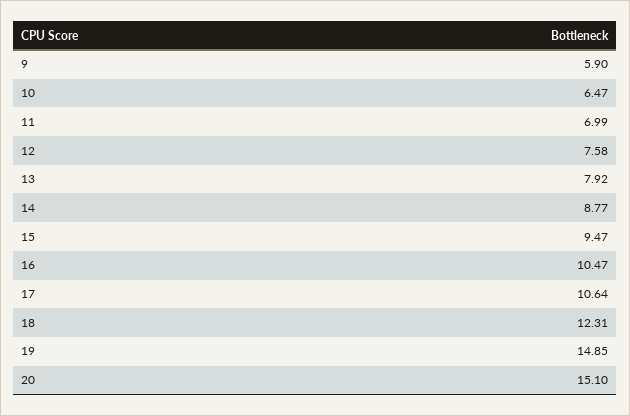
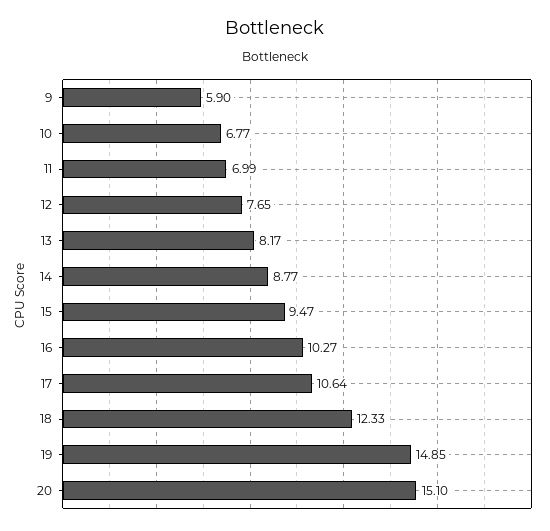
10: 6.47 -> 6.77
12: 7.58 -> 7.65
13: 7.92 -> 8.17
16: 10.47 -> 10.27
18: 12.31 -> 12.33

